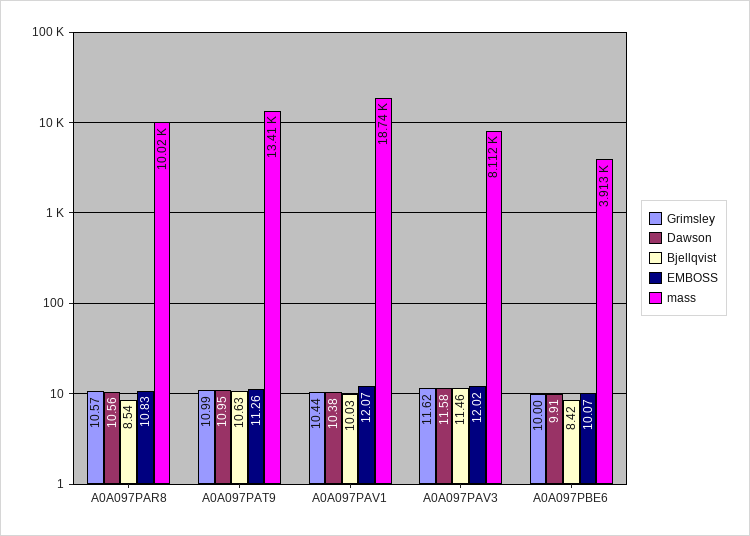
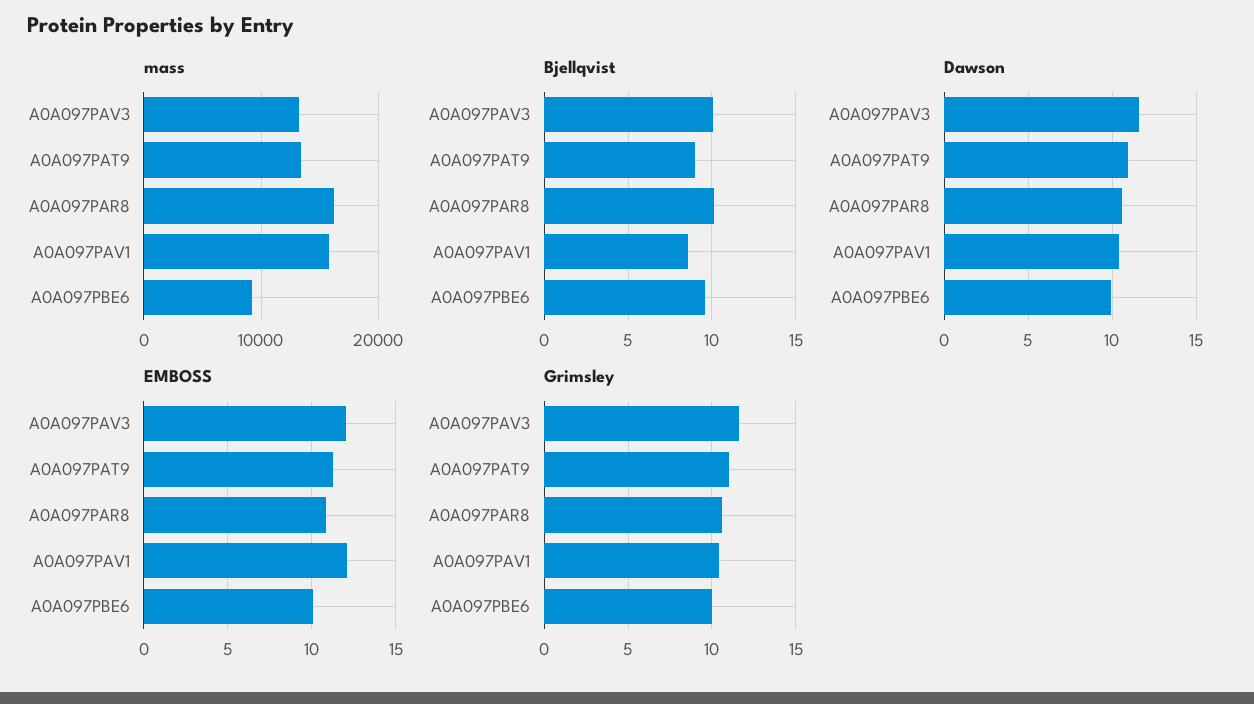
Bjellqvist, A0A097PAR8: 8.54 -> 10
mass, A0A097PAR8: 10020 -> 16000
Bjellqvist, A0A097PAT9: 10.63 -> 9
Bjellqvist, A0A097PAV1: 10.03 -> 8.5
mass, A0A097PAV1: 18740 -> 16000
Bjellqvist, A0A097PAV3: 11.46 -> 10
mass, A0A097PAV3: 8112 -> 13000
Bjellqvist, A0A097PBE6: 8.42 -> 9.5
mass, A0A097PBE6: 3913 -> 9000

